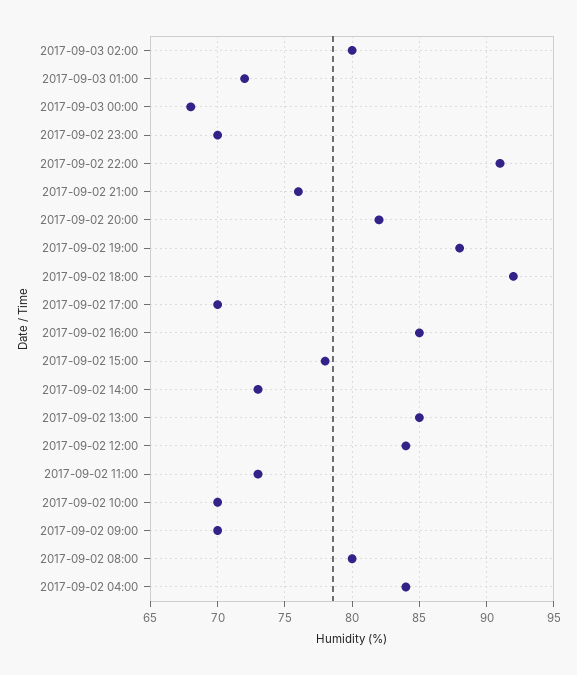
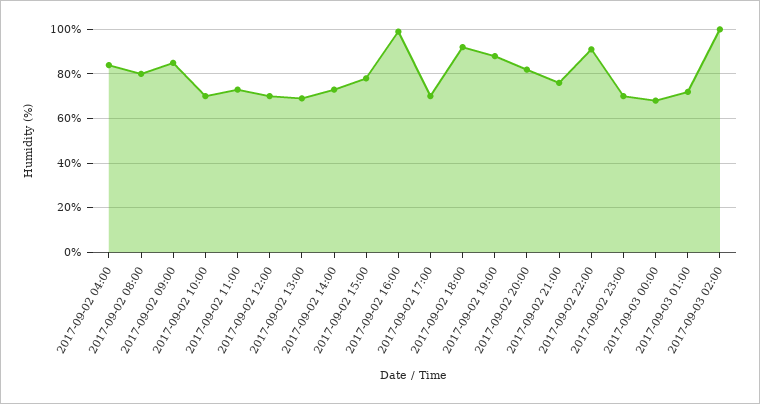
2017-09-03 02:00: 80 -> 100
2017-09-02 16:00: 85 -> 100
2017-09-02 13:00: 85 -> 70
2017-09-02 12:00: 84 -> 70
2017-09-02 09:00: 70 -> 85

